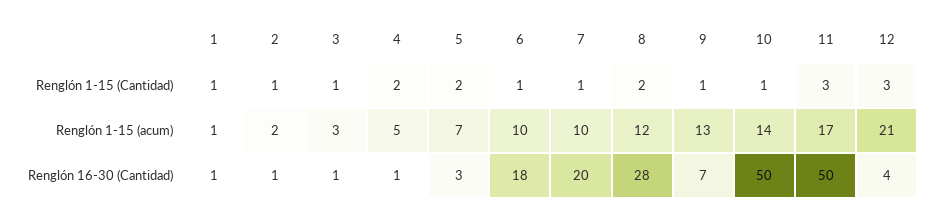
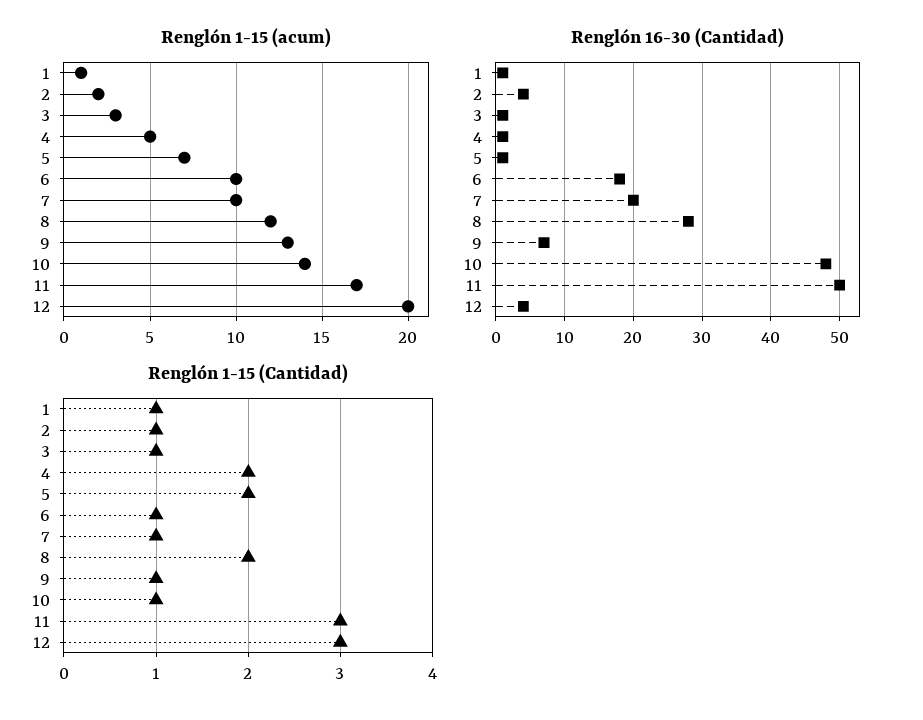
Renglón 1-15 (acum), 12: 21 -> 20
Renglón 16-30 (Cantidad), 2: 1 -> 4
Renglón 16-30 (Cantidad), 5: 3 -> 1
Renglón 16-30 (Cantidad), 10: 50 -> 48

